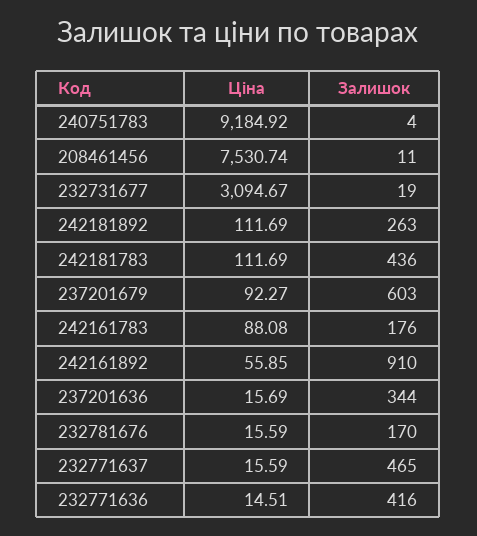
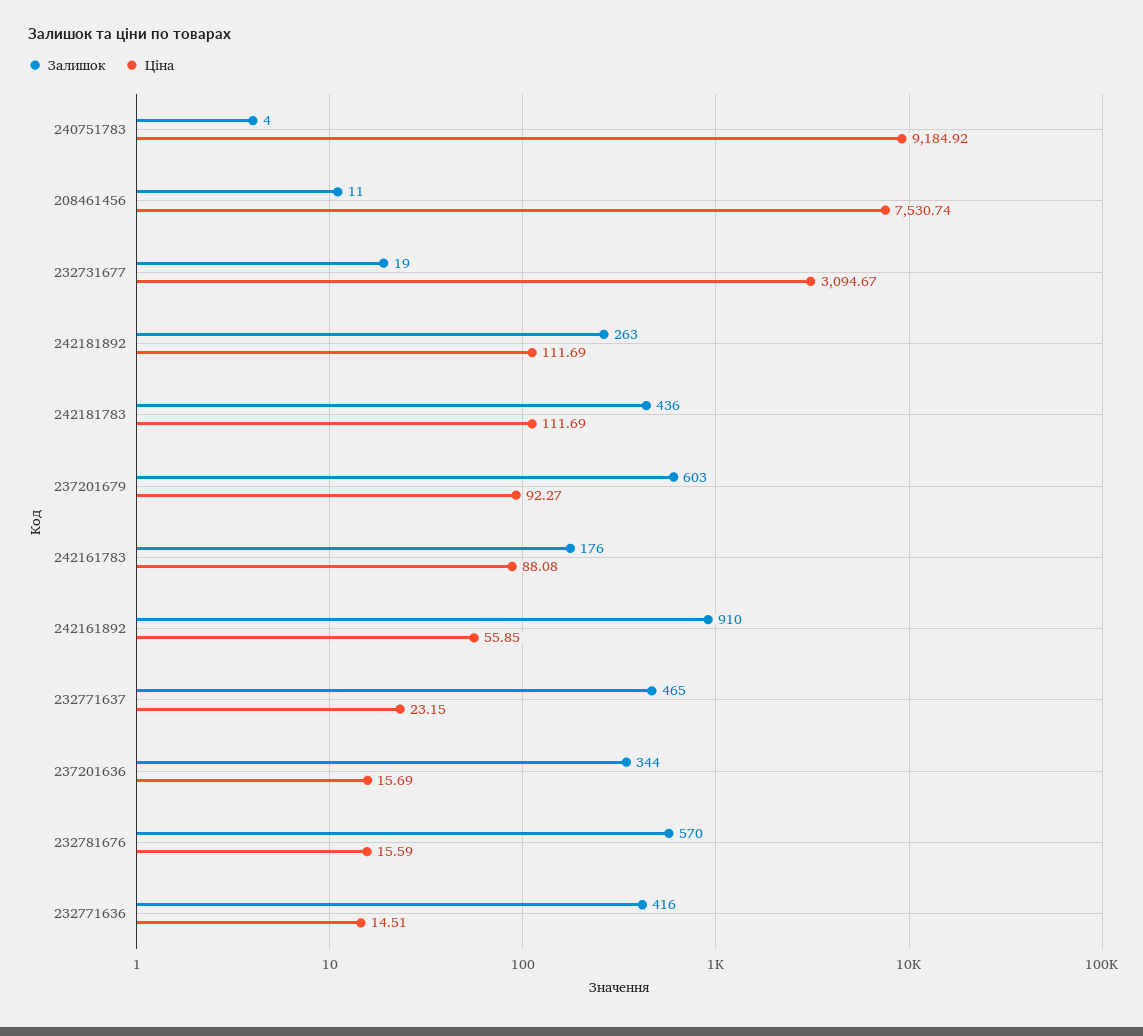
Залишок, 232781676: 170 -> 570
Ціна, 232771637: 15.59 -> 23.15

